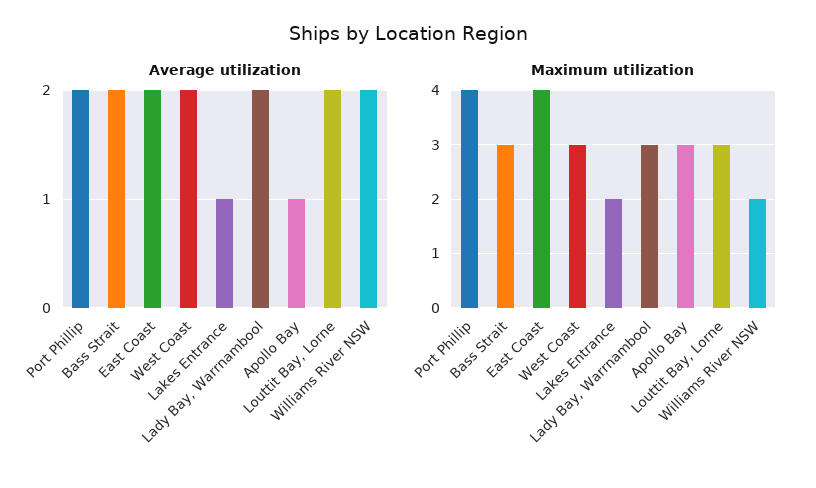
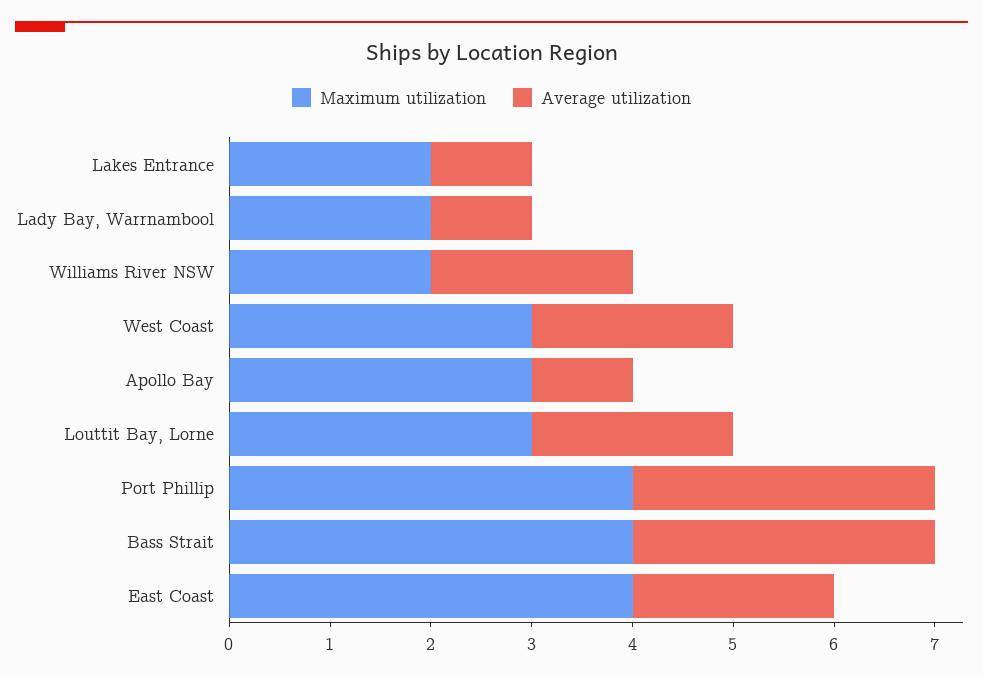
Average utilization, Port Phillip: 2 -> 3
Average utilization, Bass Strait: 2 -> 3
Average utilization, Lady Bay, Warrnambool: 2 -> 1
Maximum utilization, Bass Strait: 3 -> 4
Maximum utilization, Lady Bay, Warrnambool: 3 -> 2

